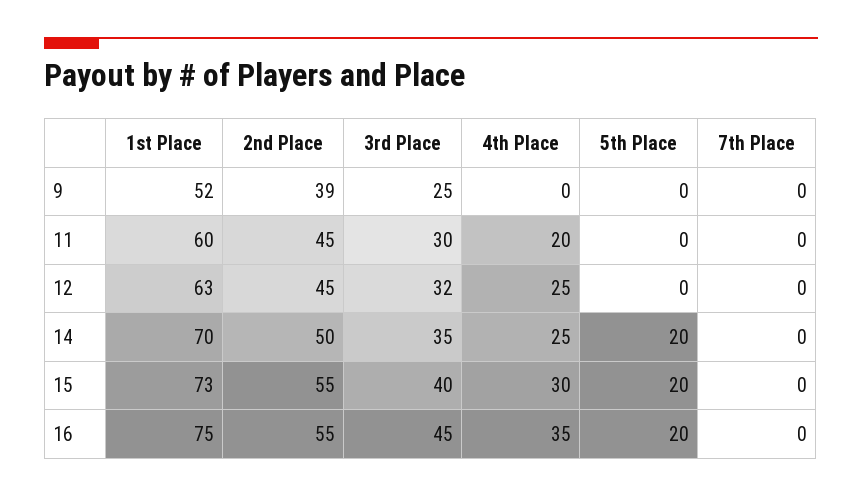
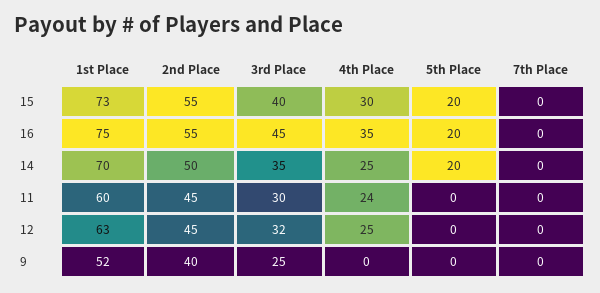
2nd Place, 9: 39 -> 40
4th Place, 11: 20 -> 24

